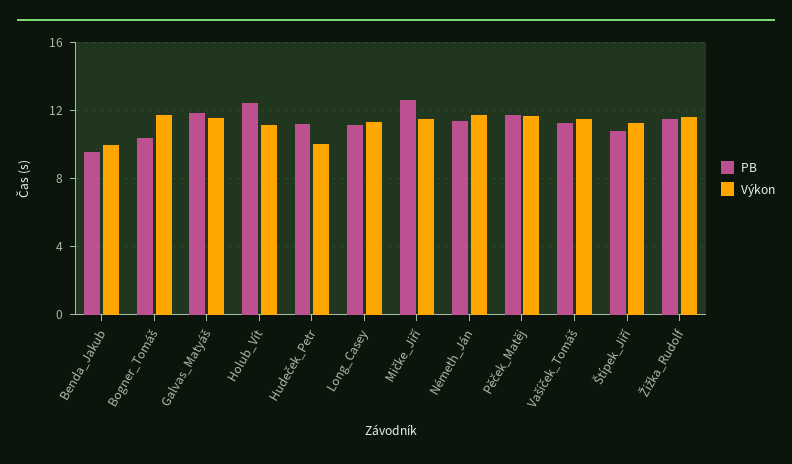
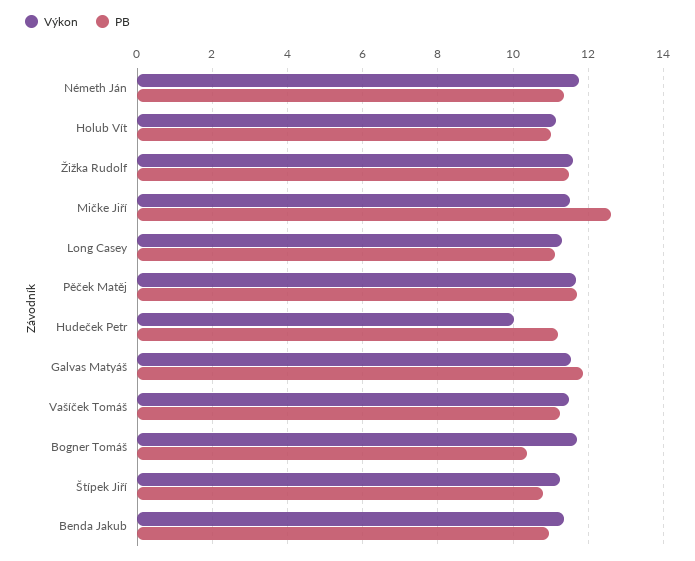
PB, Benda_Jakub: 9.5 -> 11
Výkon, Benda_Jakub: 10 -> 11.4
PB, Holub_Vít: 12.5 -> 11

